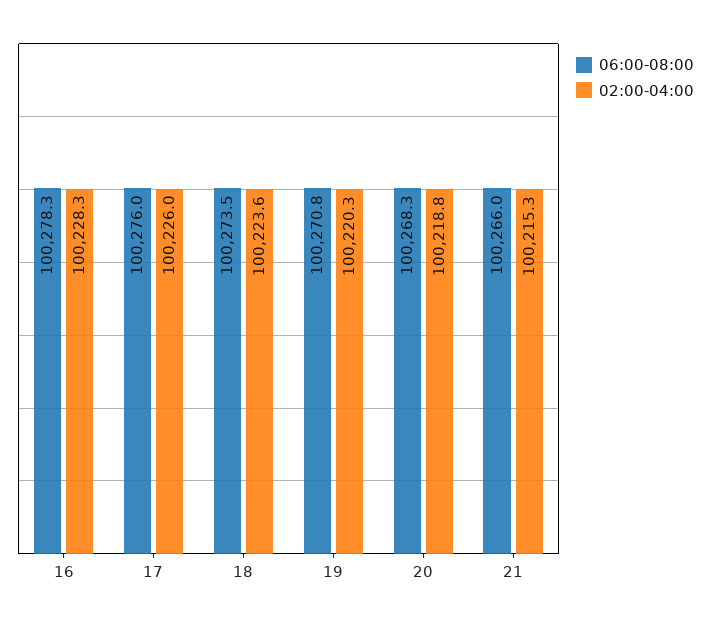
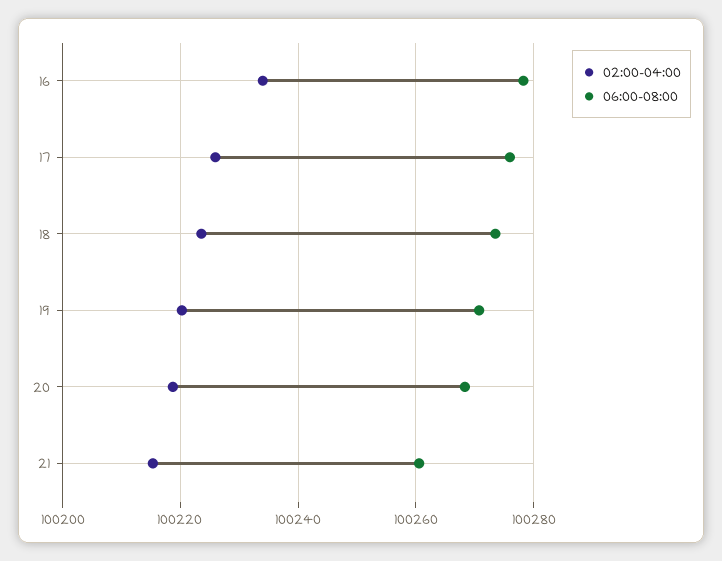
02:00-04:00, 16: 100228.3 -> 100234
06:00-08:00, 21: 100266 -> 100260

